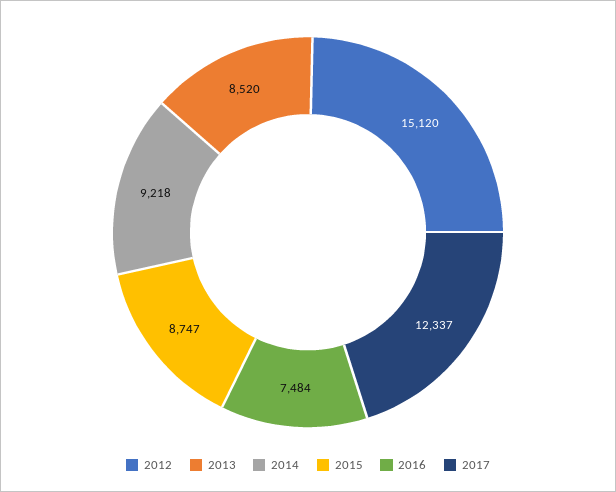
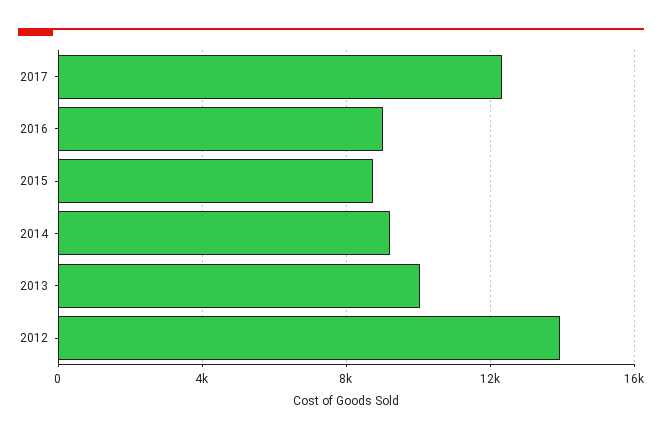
2012: 15120 -> 14000
2013: 8520 -> 10000
2016: 7484 -> 9000

